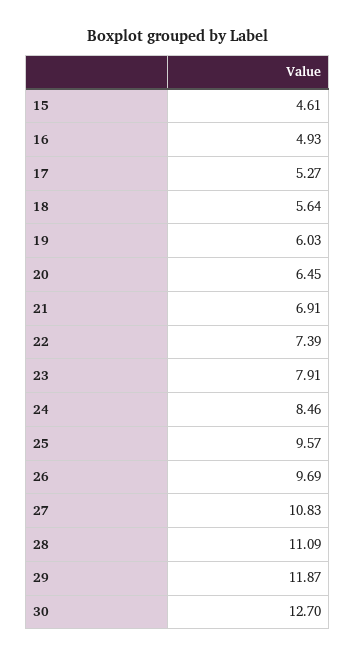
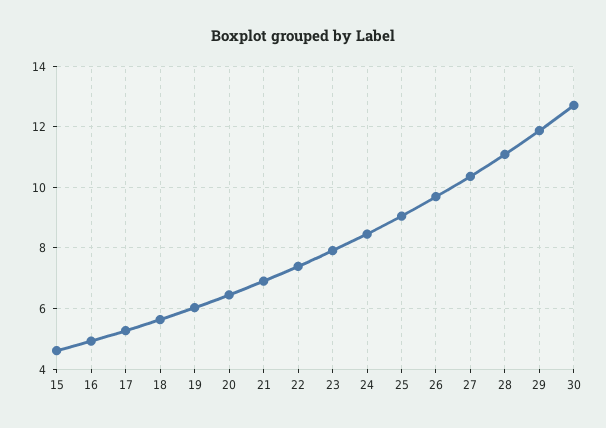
25: 9.57 -> 9
27: 10.83 -> 10.4

